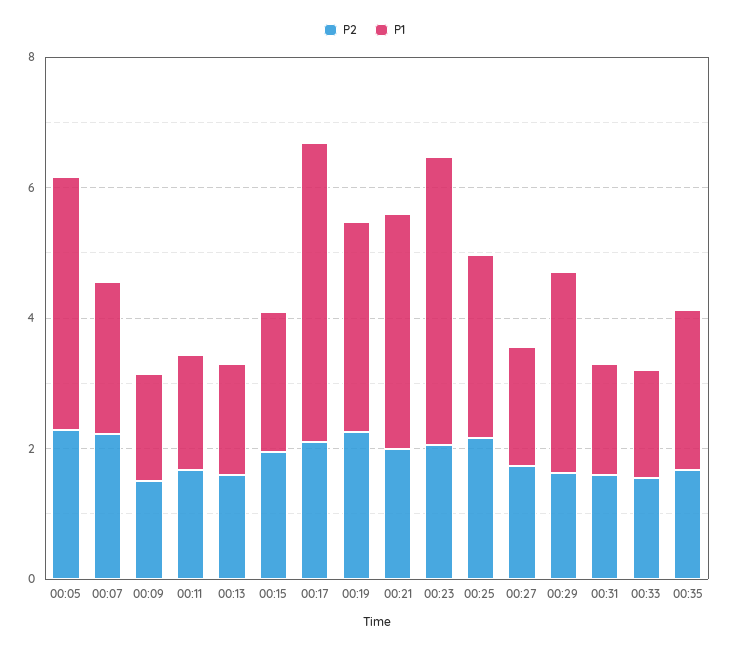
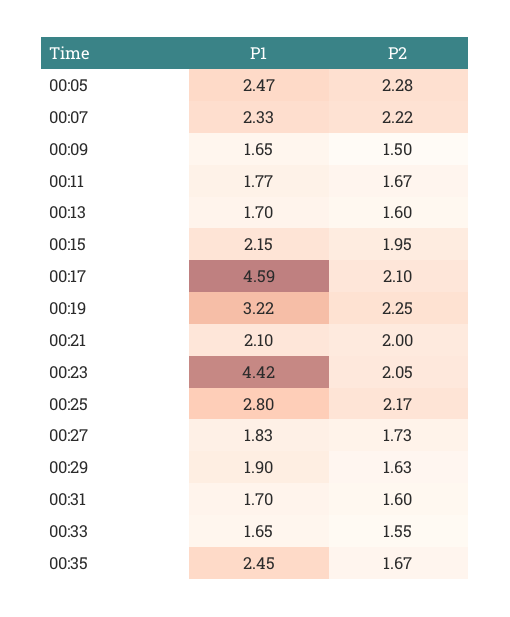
P1, 00:05: 4 -> 2.47
P1, 00:21: 3.5 -> 2.1
P1, 00:29: 3 -> 1.9

